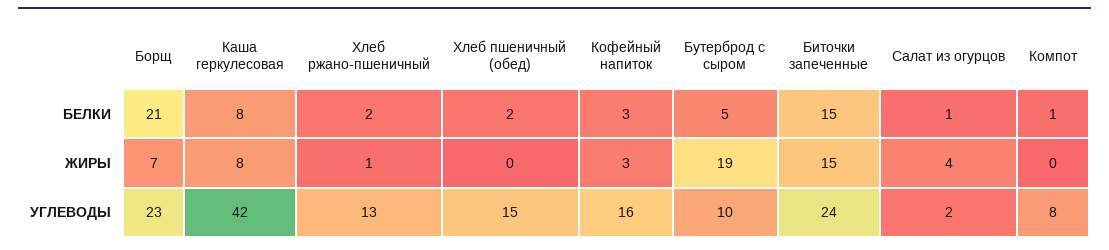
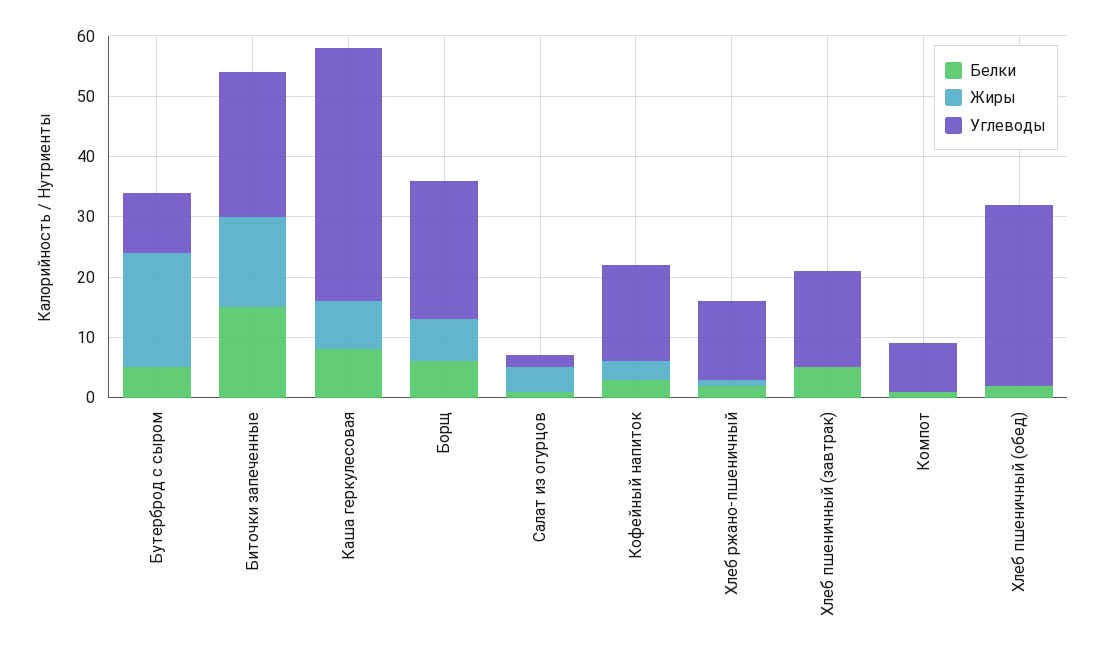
БЕЛКИ, Борщ: 21 -> 5
УГЛЕВОДЫ, Хлеб пшеничный (обед): 15 -> 30
БЕЛКИ, Хлеб пшеничный (завтрак): none -> 5
ЖИРЫ, Хлеб пшеничный (завтрак): none -> 0
УГЛЕВОДЫ, Хлеб пшеничный (завтрак): none -> 15

